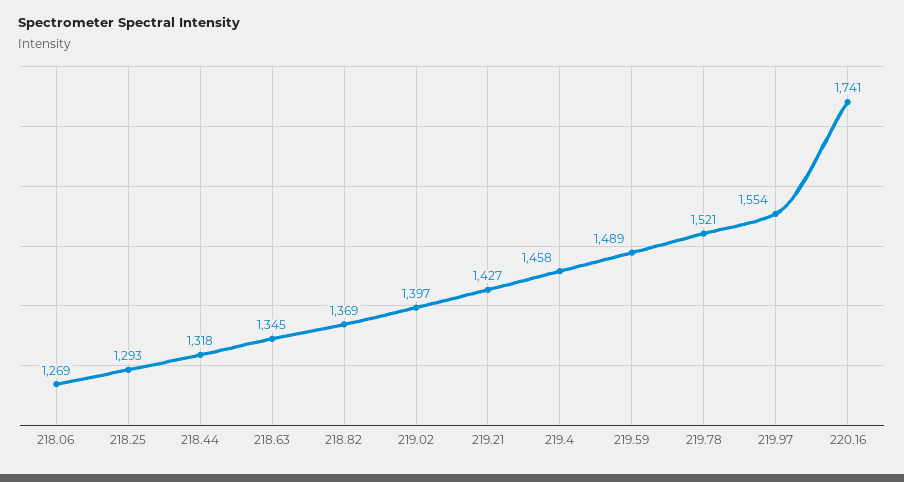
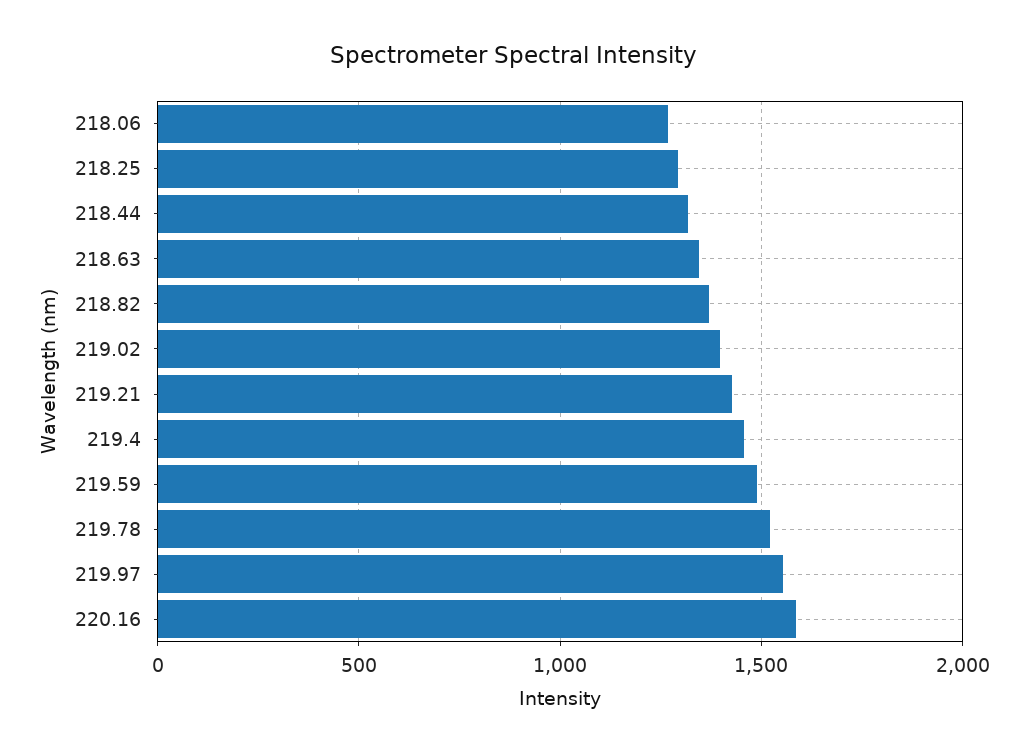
220.16: 1741 -> 1600

